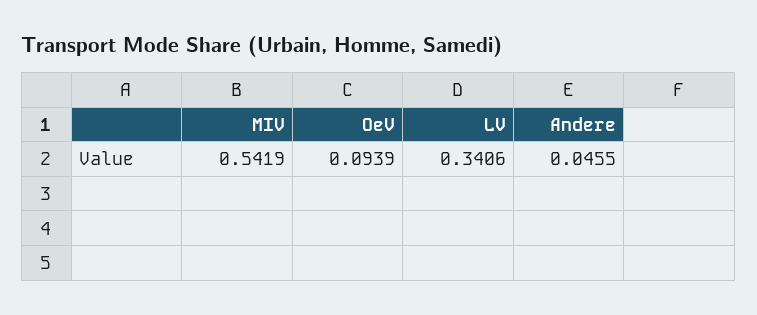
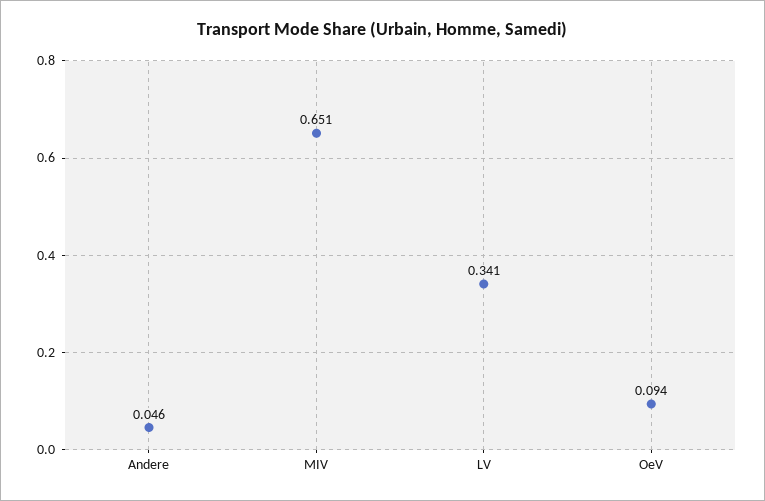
MIV: 0.5419 -> 0.651

